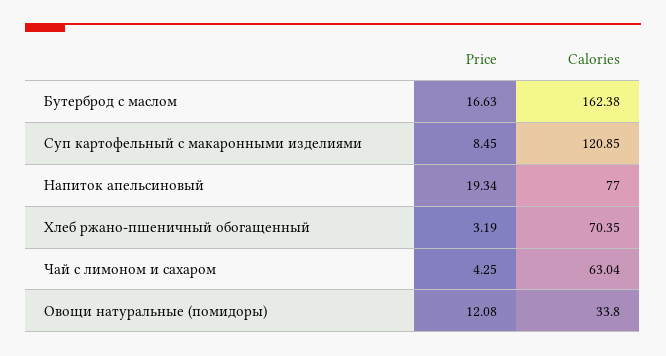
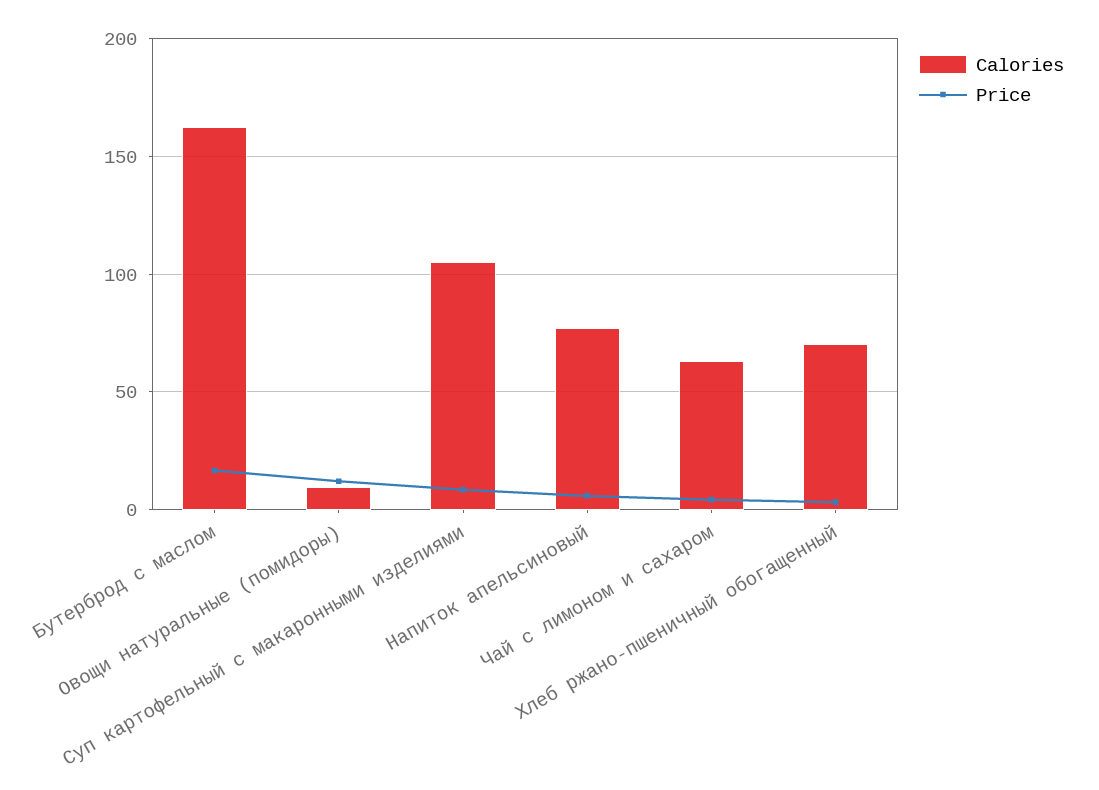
Calories, Суп картофельный с макаронными изделиями: 120.85 -> 105
Price, Напиток апельсиновый: 19.34 -> 5
Calories, Овощи натуральные (помидоры): 33.8 -> 10

